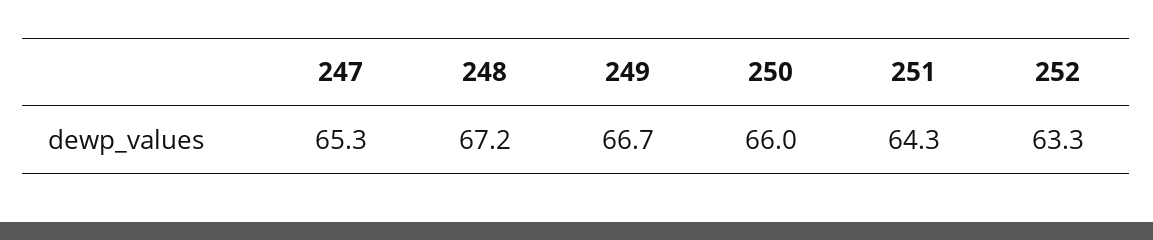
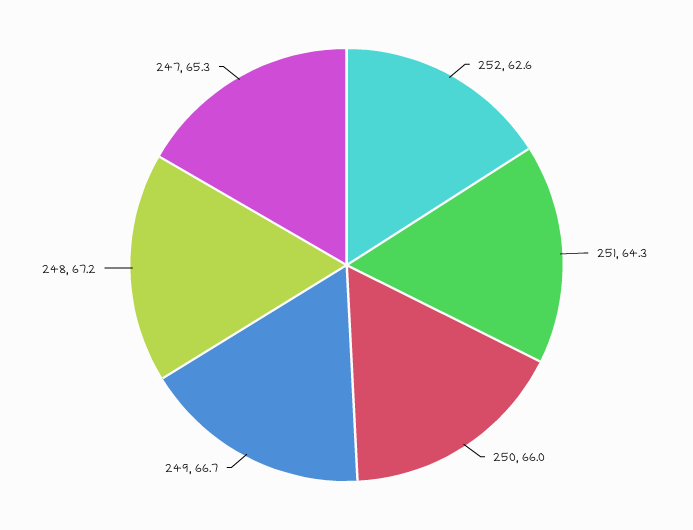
252: 63.3 -> 62.6

